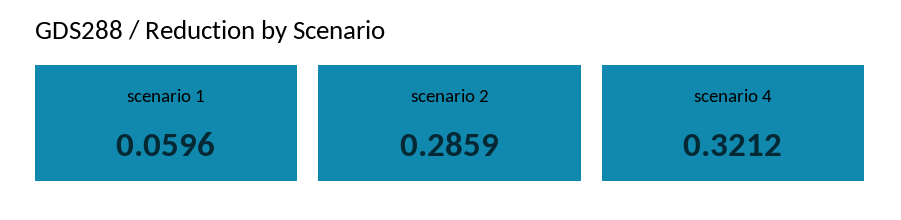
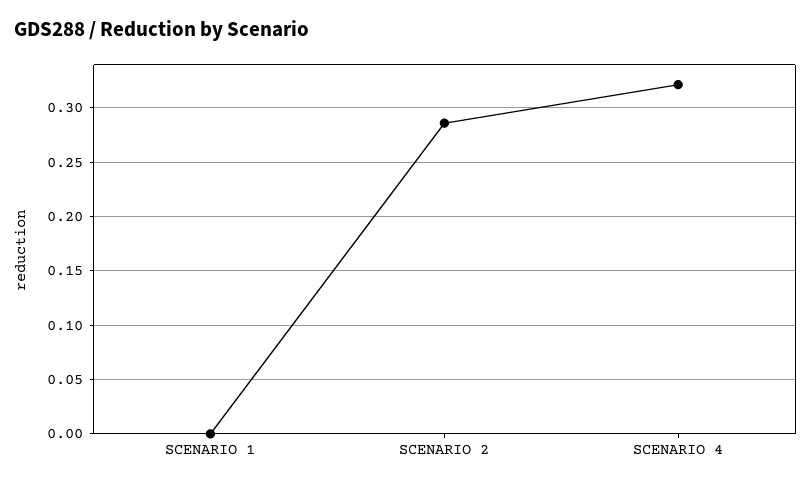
scenario 1: 0.0596 -> 0

